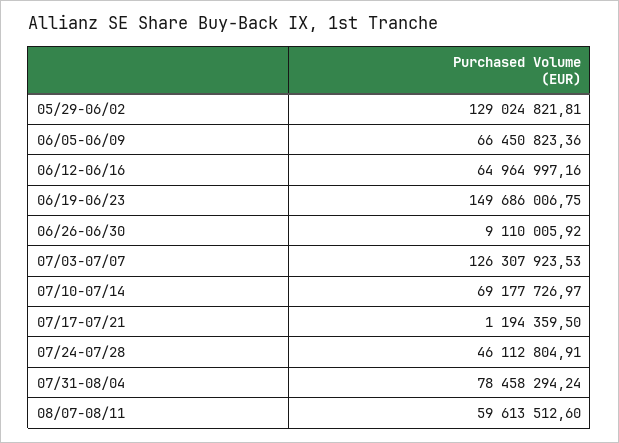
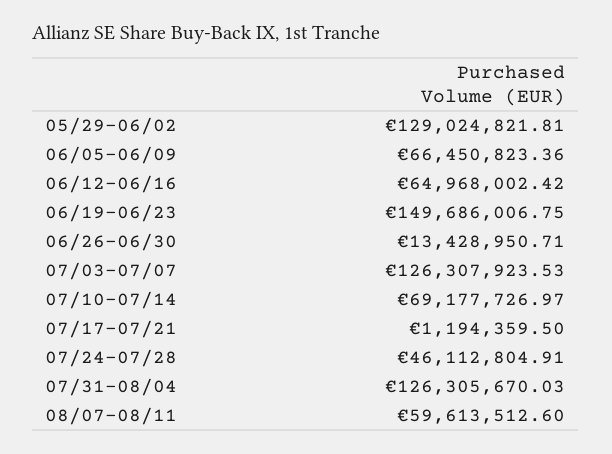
06/12-06/16: 64964997.16 -> 64968002.42
06/26-06/30: 9110005.92 -> 13428950.71
07/31-08/04: 78458294.24 -> 126305670.03

